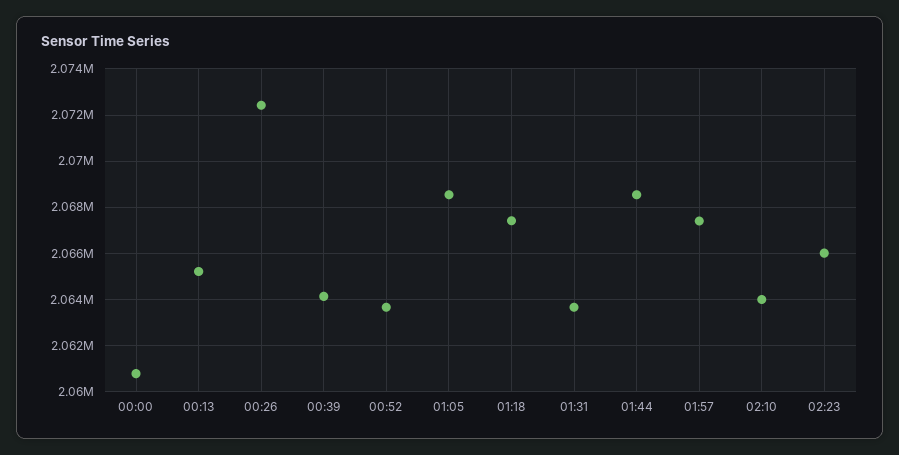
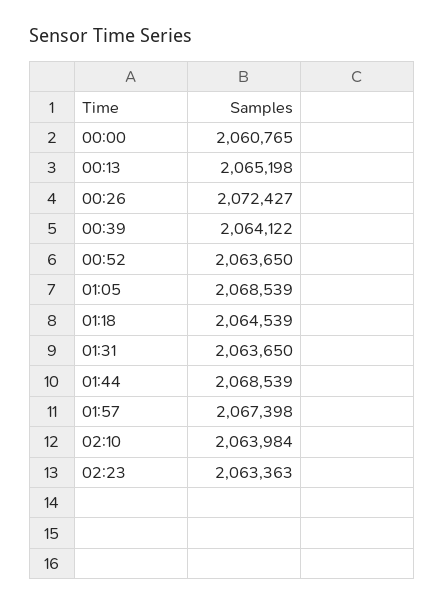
01:18: 2067500 -> 2064539
02:23: 2066000 -> 2063363

